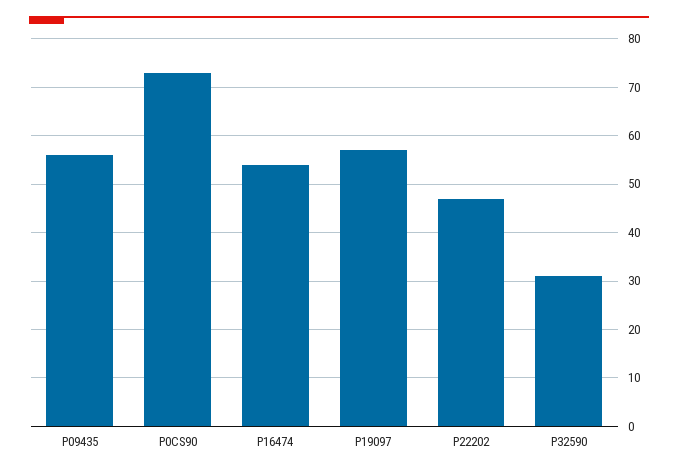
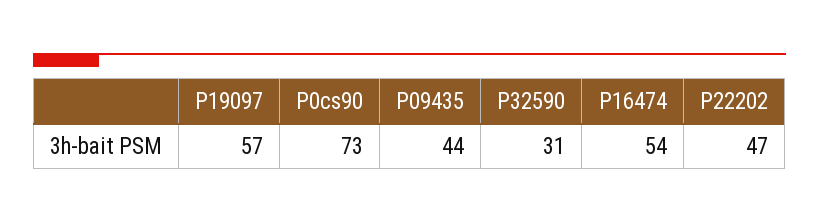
P09435: 55 -> 44

